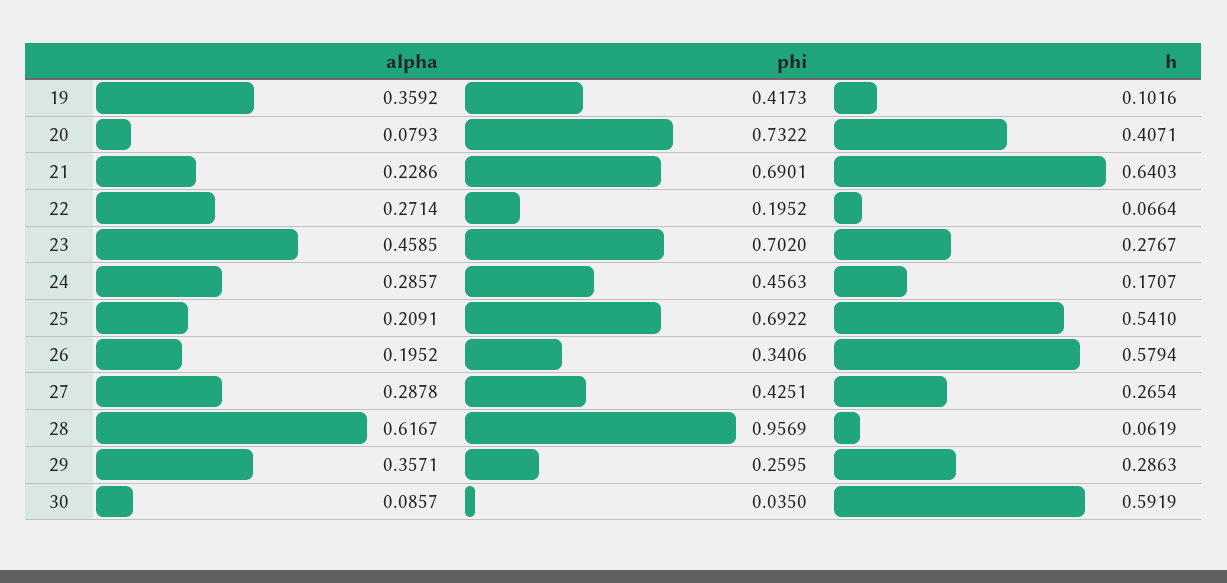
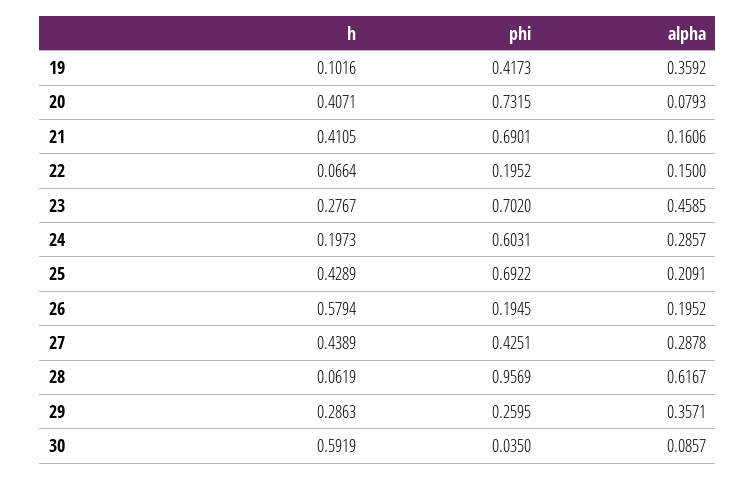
phi, 20: 0.7322 -> 0.7315
alpha, 21: 0.2286 -> 0.1606
h, 21: 0.6403 -> 0.4105
alpha, 22: 0.2714 -> 0.15
phi, 24: 0.4563 -> 0.6031
h, 24: 0.1707 -> 0.1973
h, 25: 0.541 -> 0.4289
phi, 26: 0.3406 -> 0.1945
h, 27: 0.2654 -> 0.4389

